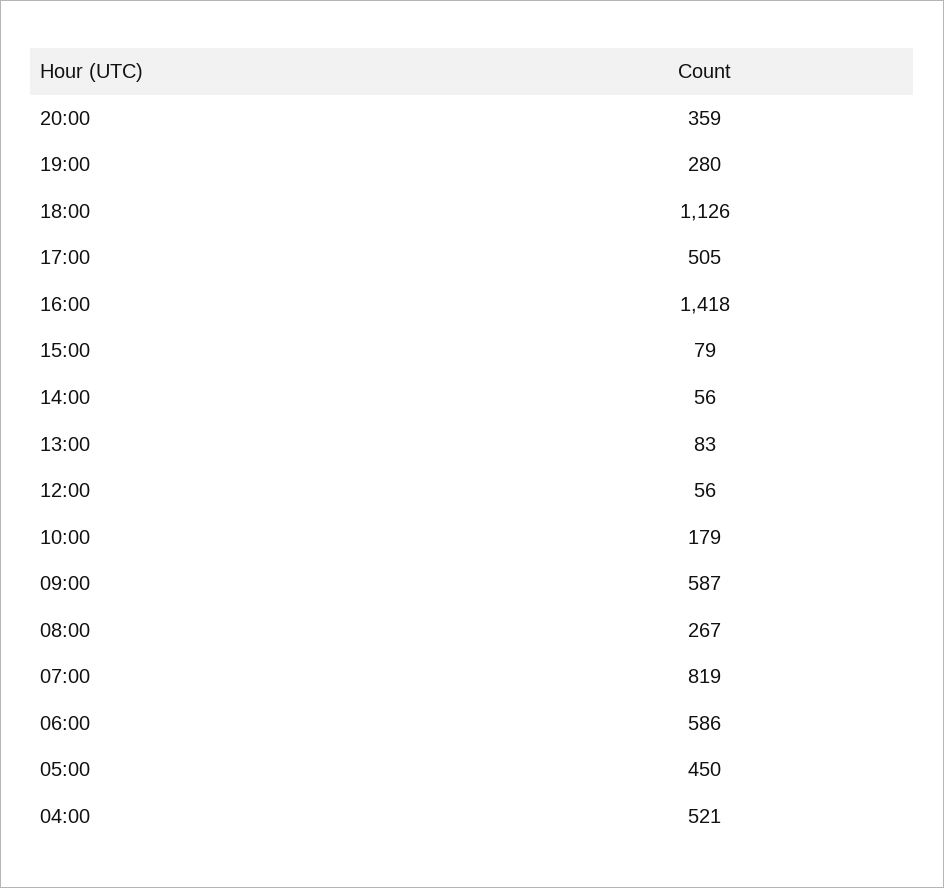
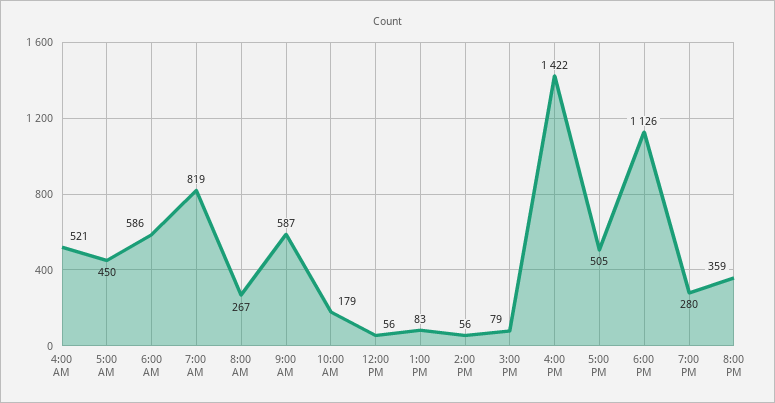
16:00: 1418 -> 1422

